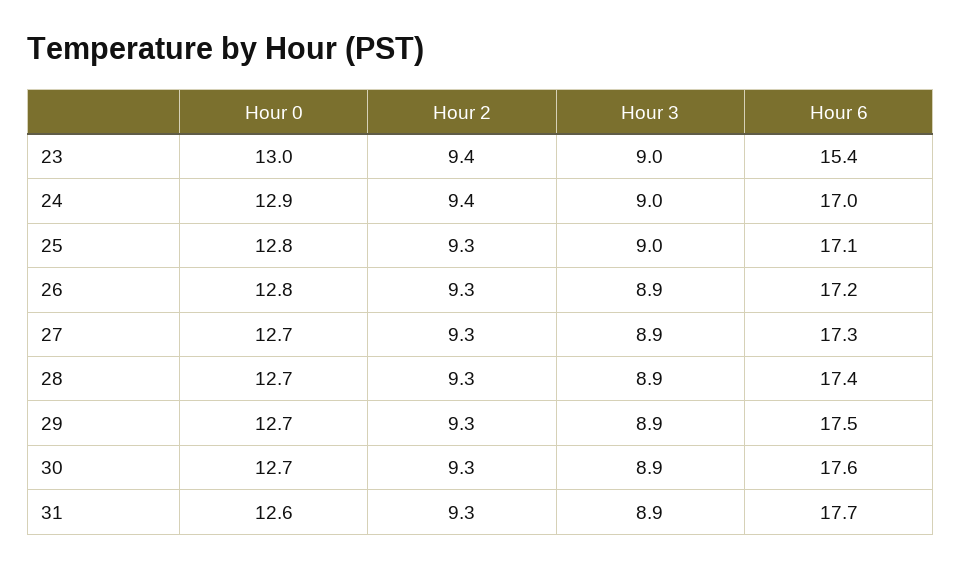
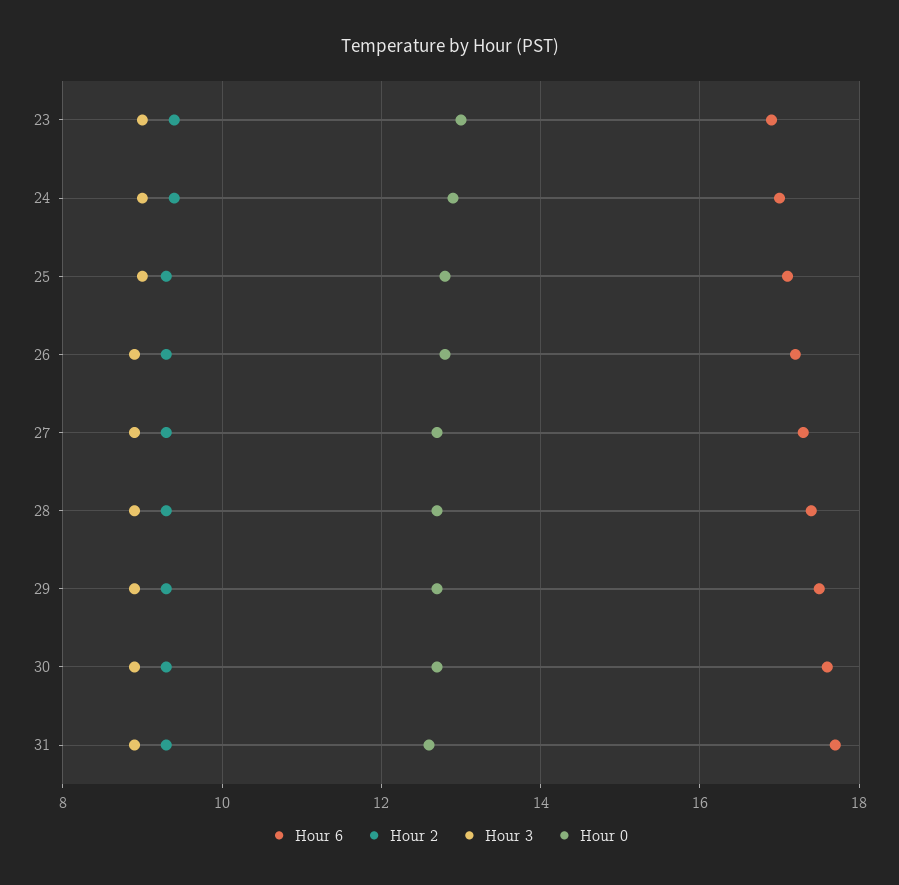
Hour 6, 23: 15.4 -> 17

